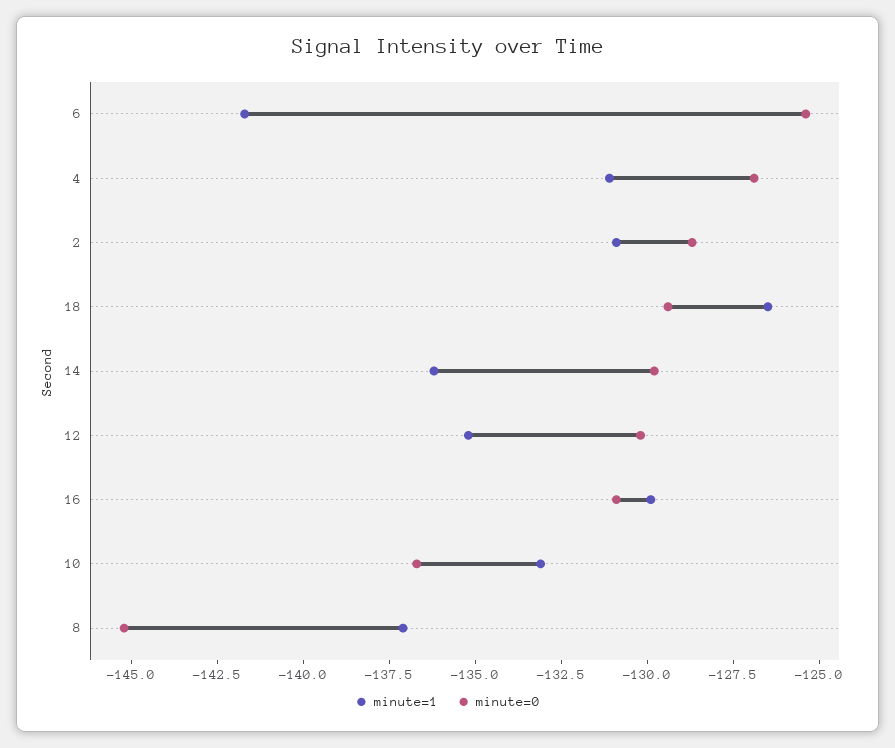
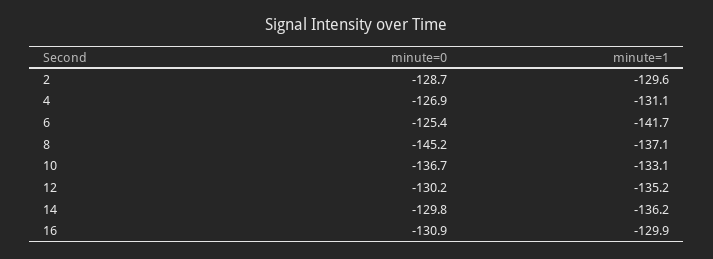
minute=1, 2: -131 -> -129.6
minute=1, 18: -126.5 -> none
minute=0, 18: -129.5 -> none

